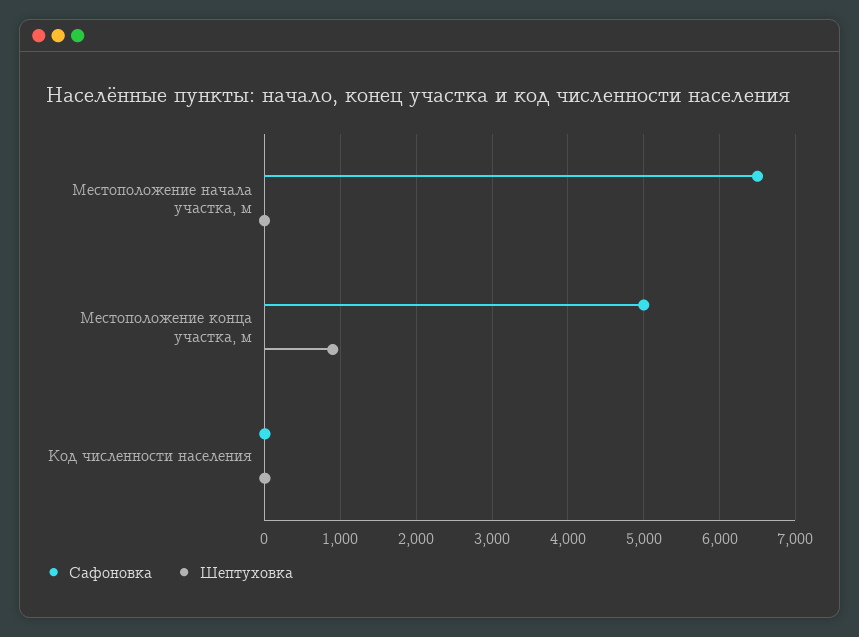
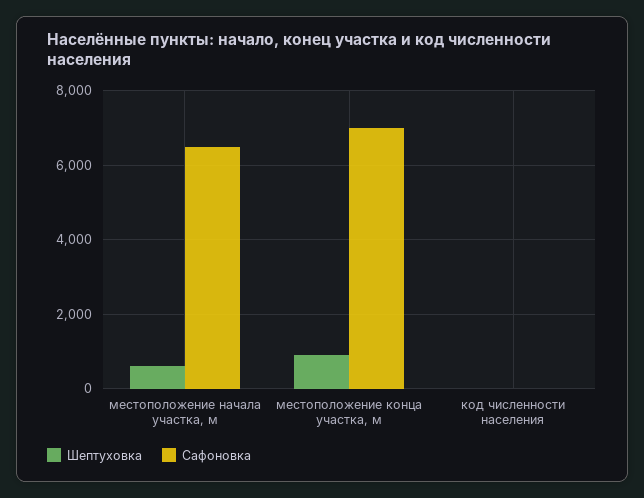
Шептуховка, Местоположение начала участка, м: 0 -> 600
Сафоновка, Местоположение конца участка, м: 5000 -> 7000

